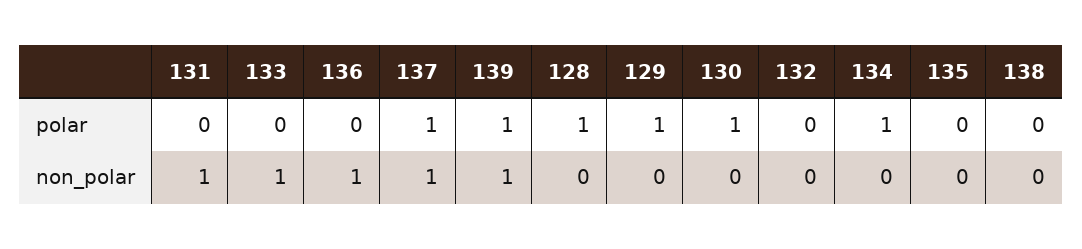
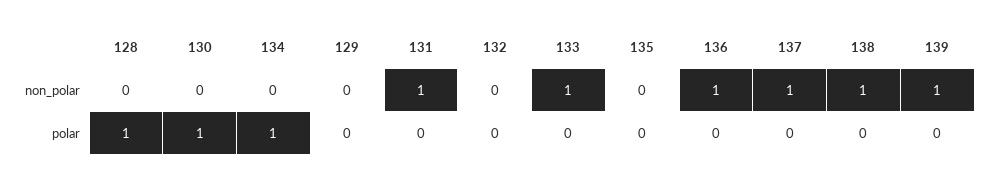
137, polar: 1 -> 0
139, polar: 1 -> 0
129, polar: 1 -> 0
138, non_polar: 0 -> 1

